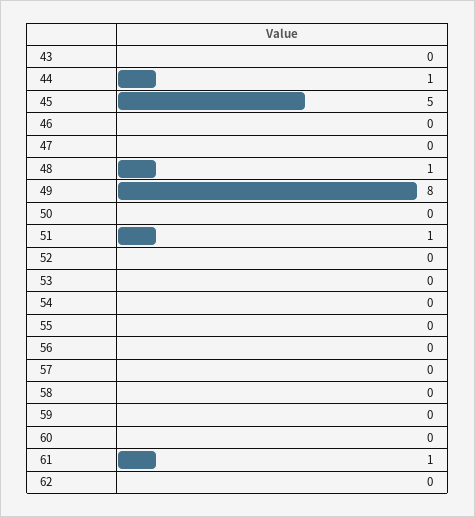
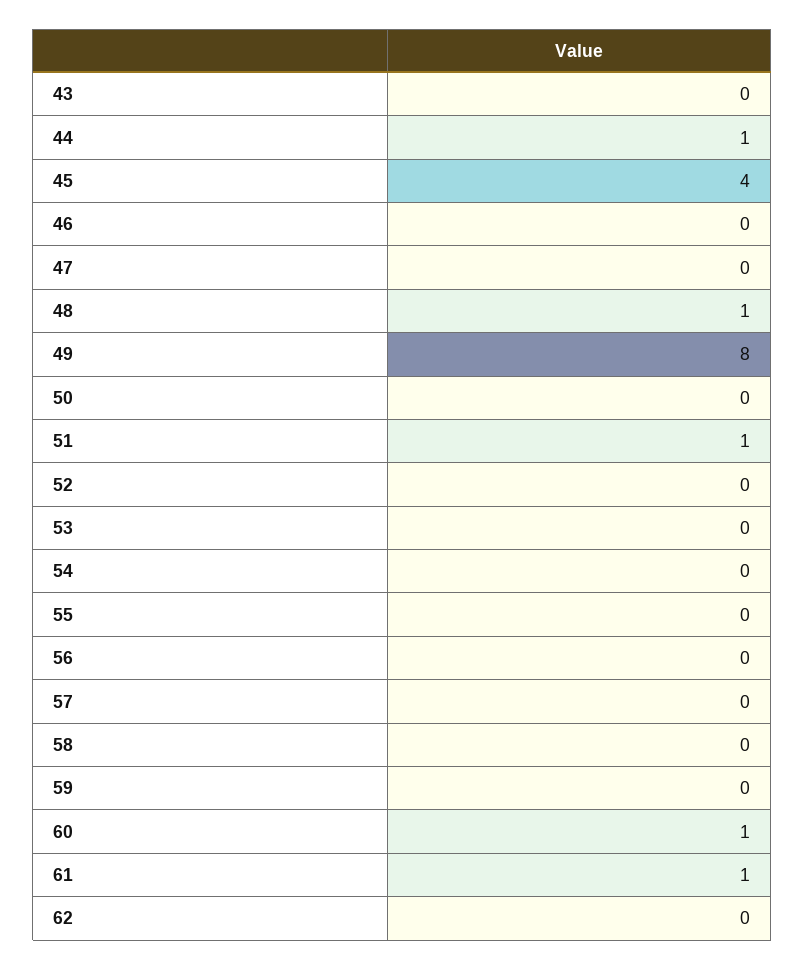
45: 5 -> 4
60: 0 -> 1

